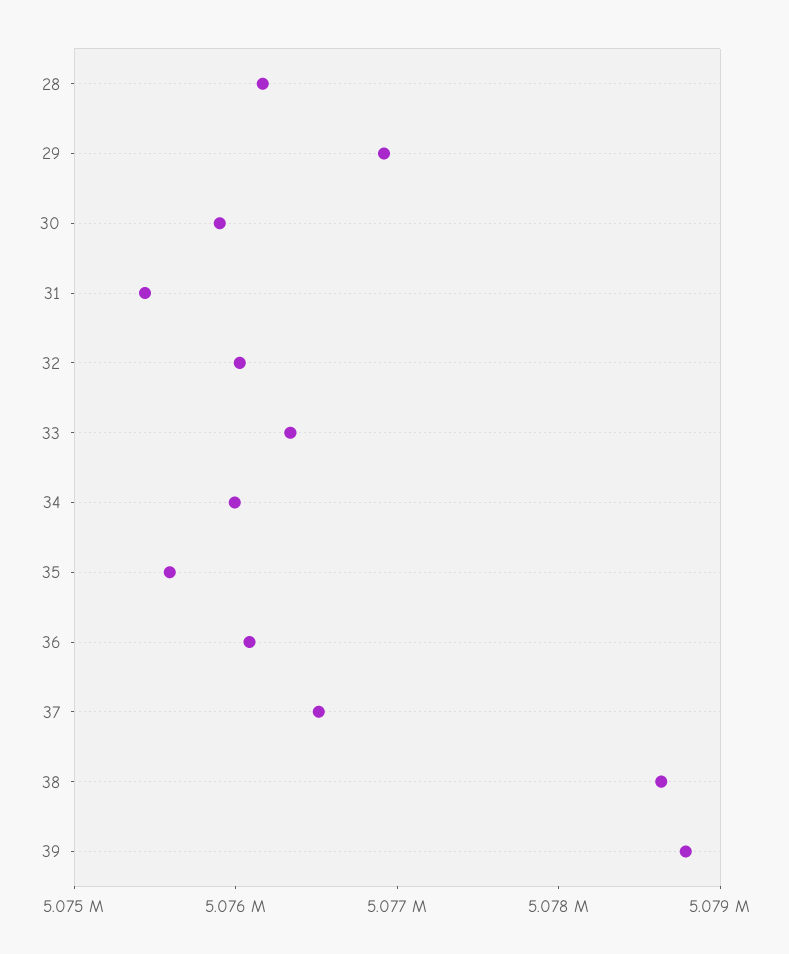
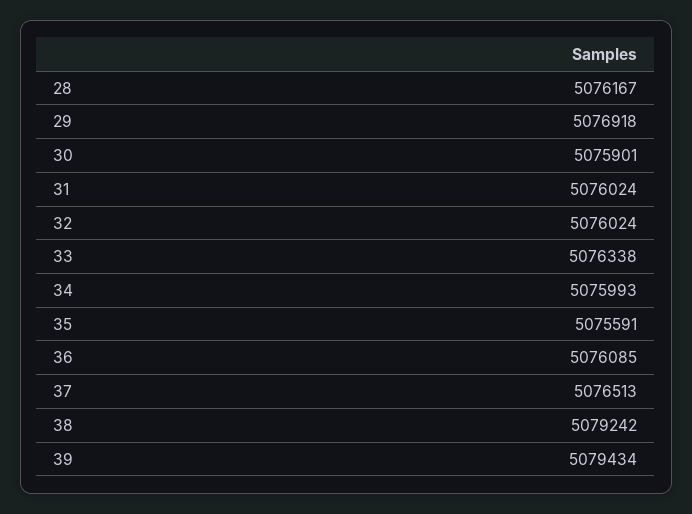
31: 5075400 -> 5076024
38: 5078600 -> 5079242
39: 5078800 -> 5079434

